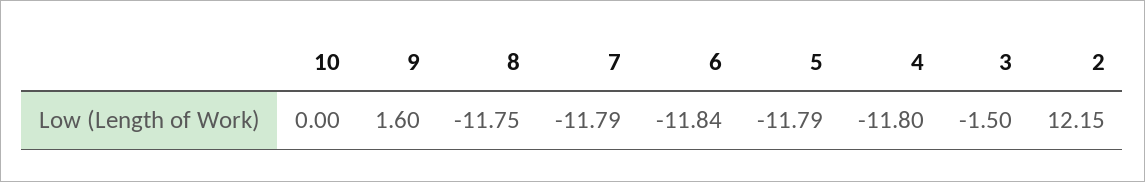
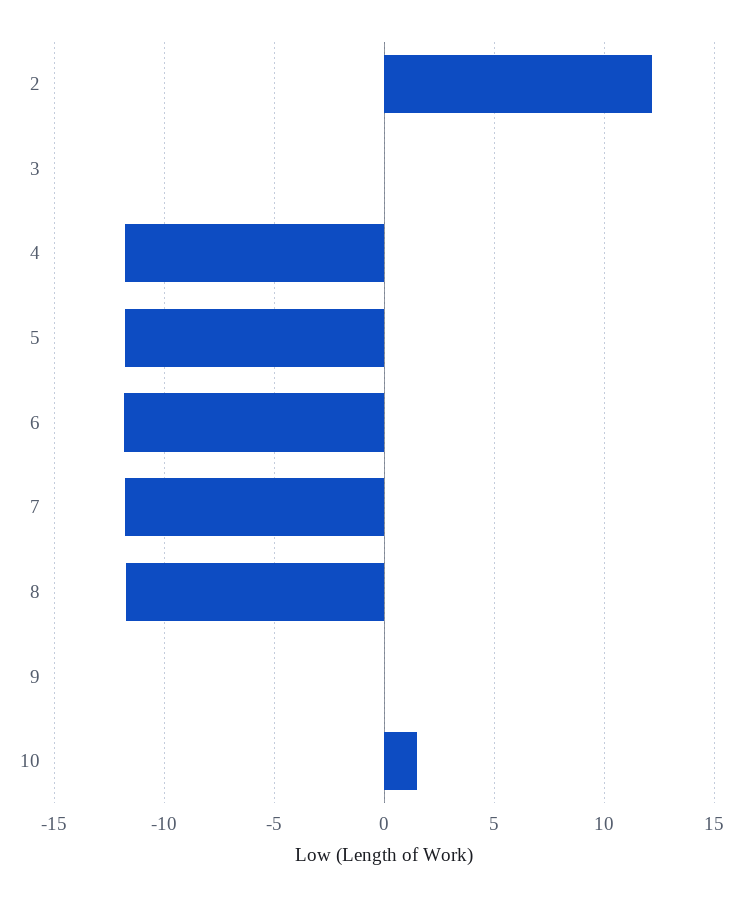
10: 0 -> 1.5
9: 1.6 -> 0
3: -1.5 -> 0

